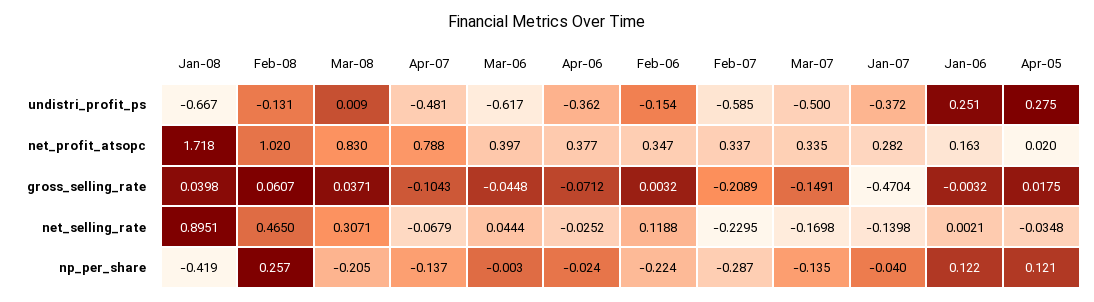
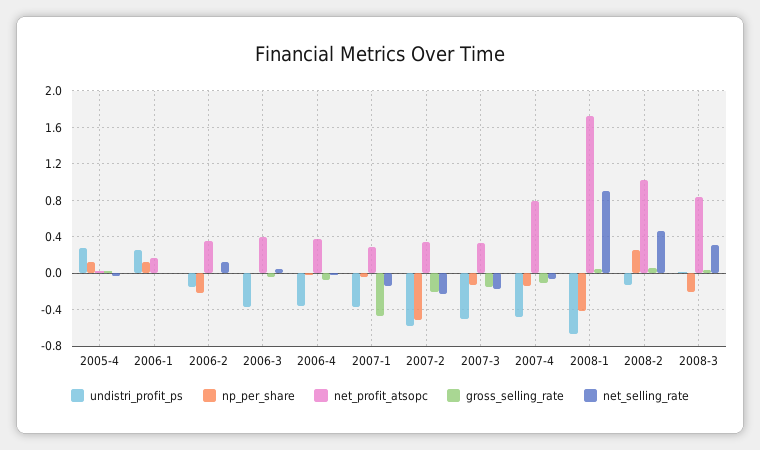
undistri_profit_ps, Mar-06: -0.617 -> -0.4
np_per_share, Feb-07: -0.287 -> -0.5

